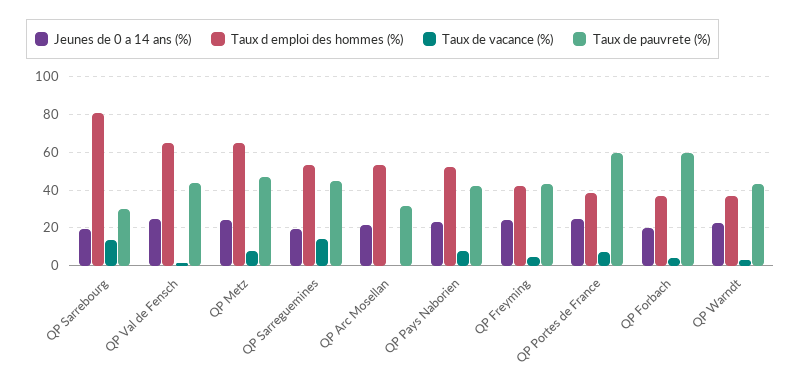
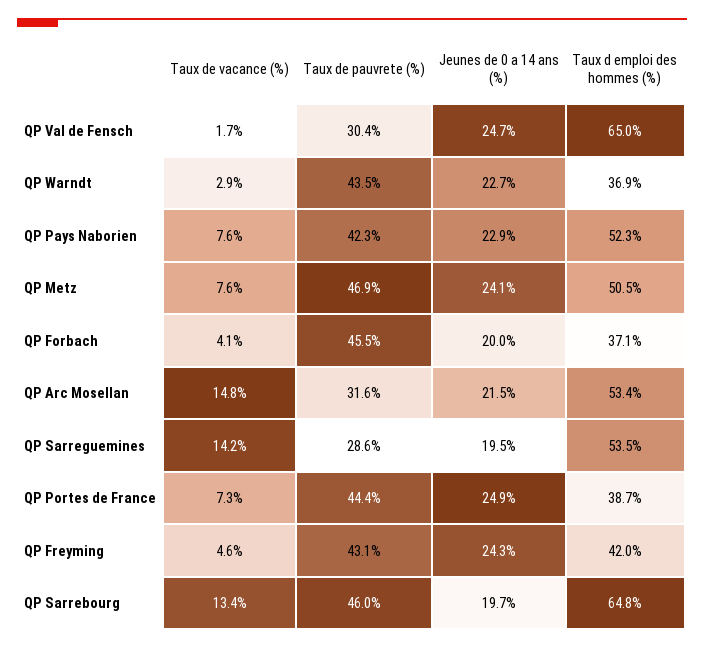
Taux d emploi des hommes (%), QP Sarrebourg: 80 -> 64.8
Taux de pauvrete (%), QP Sarrebourg: 30 -> 46
Taux de pauvrete (%), QP Val de Fensch: 45 -> 30.4
Taux d emploi des hommes (%), QP Metz: 65 -> 50.5
Taux de pauvrete (%), QP Sarreguemines: 45 -> 28.6
Taux de vacance (%), QP Arc Mosellan: 0 -> 14.8
Taux de pauvrete (%), QP Portes de France: 60 -> 44.4
Taux de pauvrete (%), QP Forbach: 60 -> 45.5

